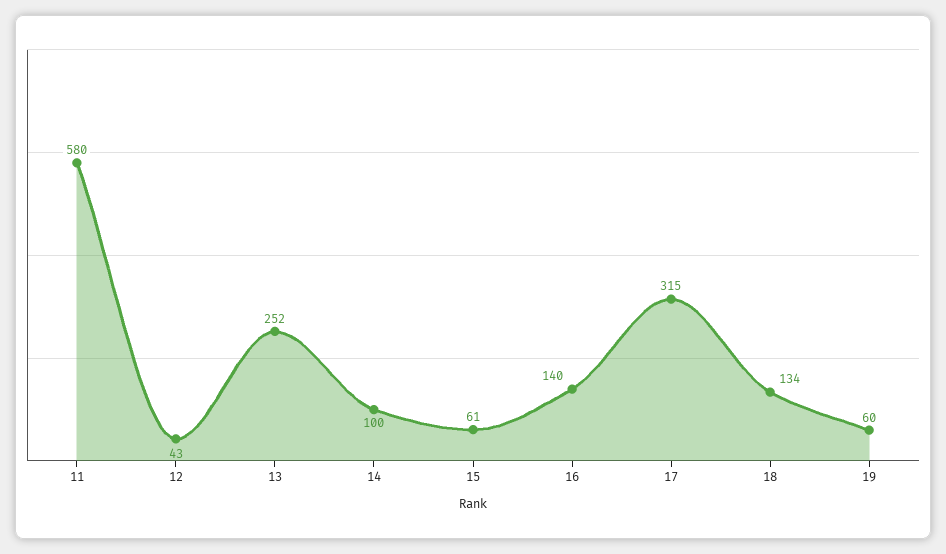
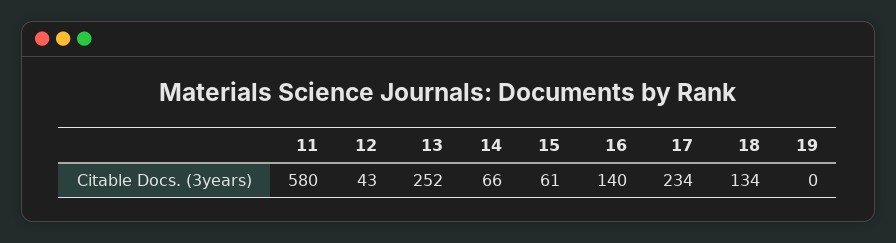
14: 100 -> 66
17: 315 -> 234
19: 60 -> 0

